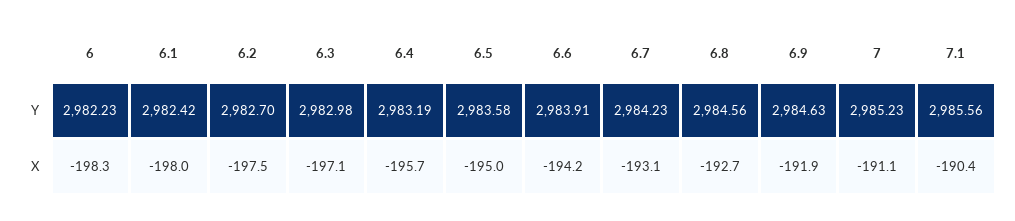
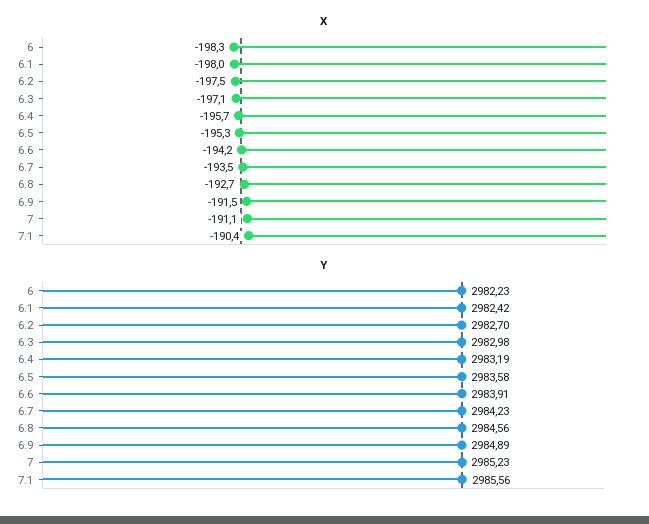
Y, 6.9: 2984.63 -> 2984.89
X, 6.5: -195 -> -195.3
X, 6.7: -193.1 -> -193.5
X, 6.9: -191.9 -> -191.5

